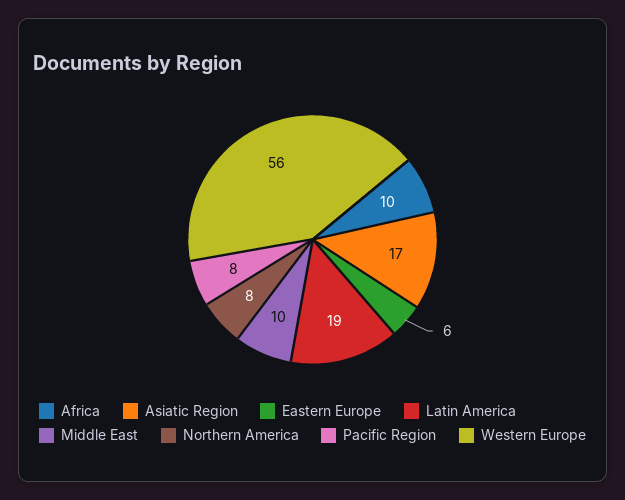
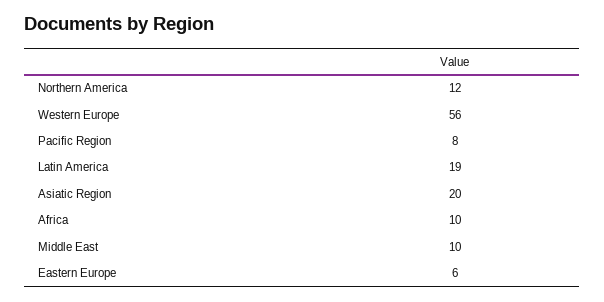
Asiatic Region: 17 -> 20
Northern America: 8 -> 12

